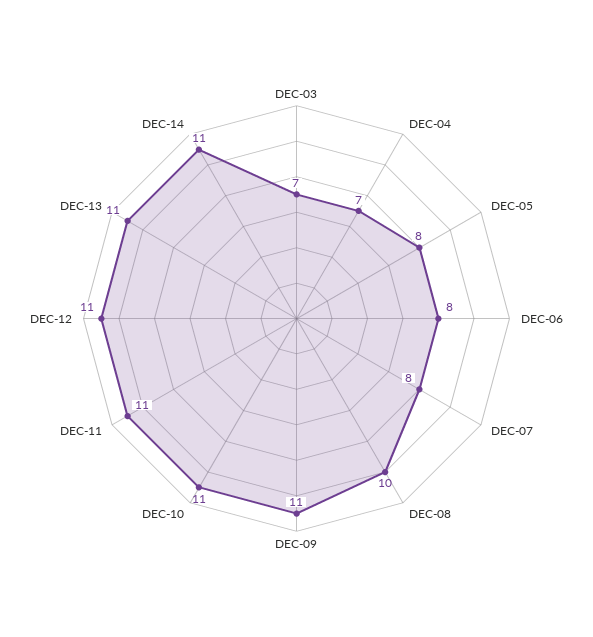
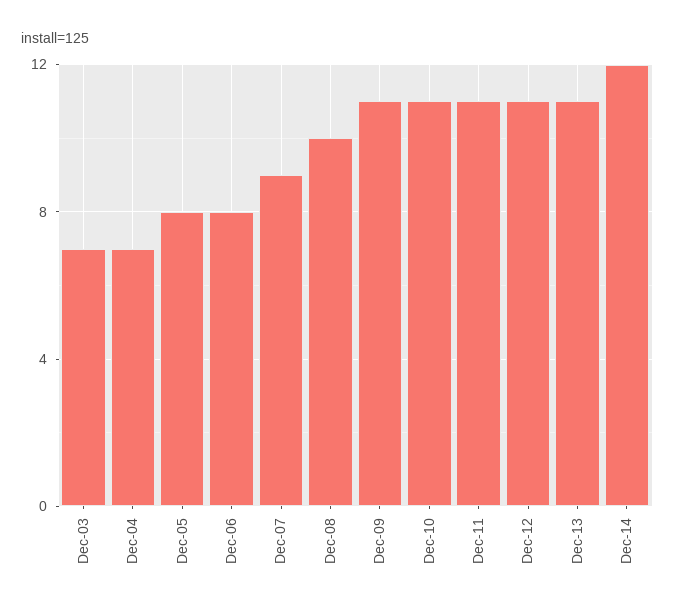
DEC-07: 8 -> 9
DEC-14: 11 -> 12

